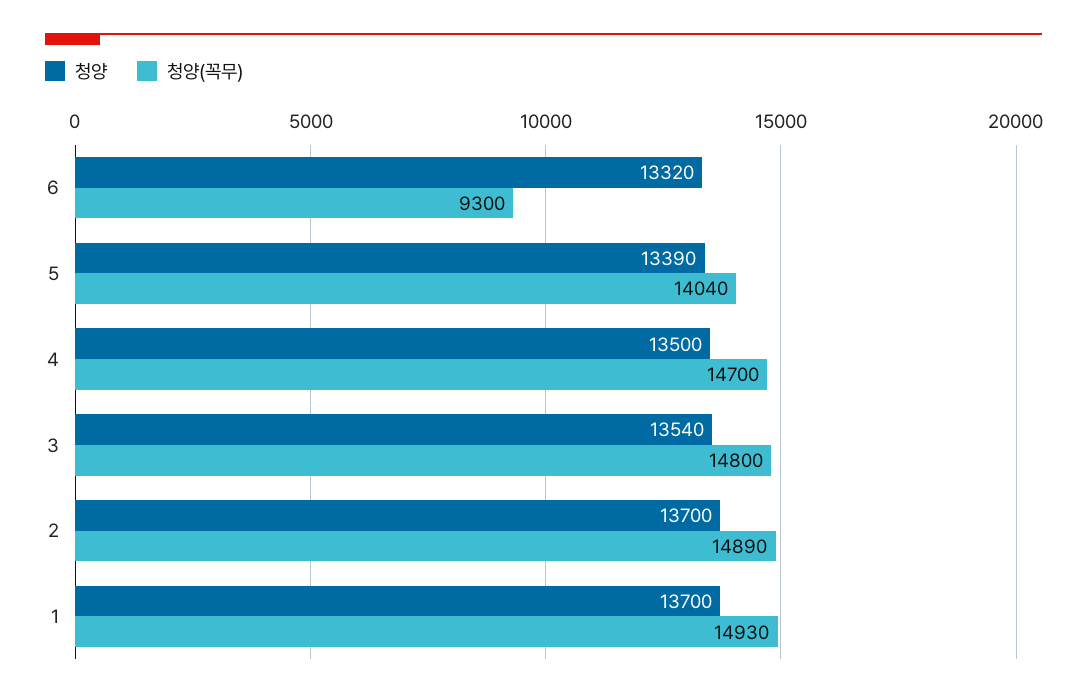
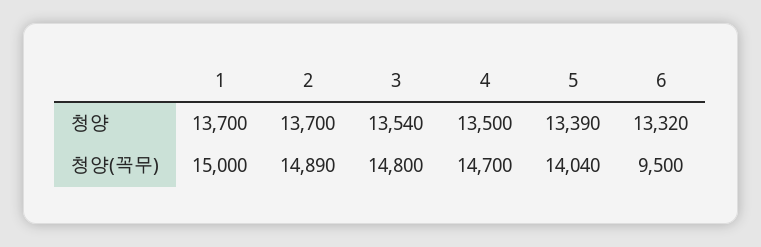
청양(꼭무), 6: 9300 -> 9500
청양(꼭무), 1: 14930 -> 15000

